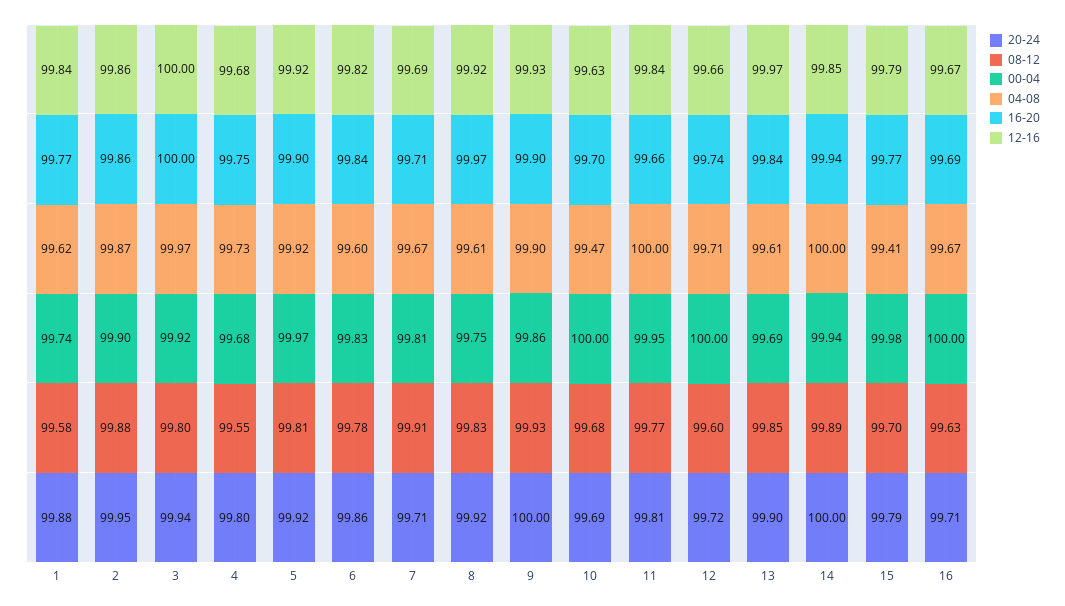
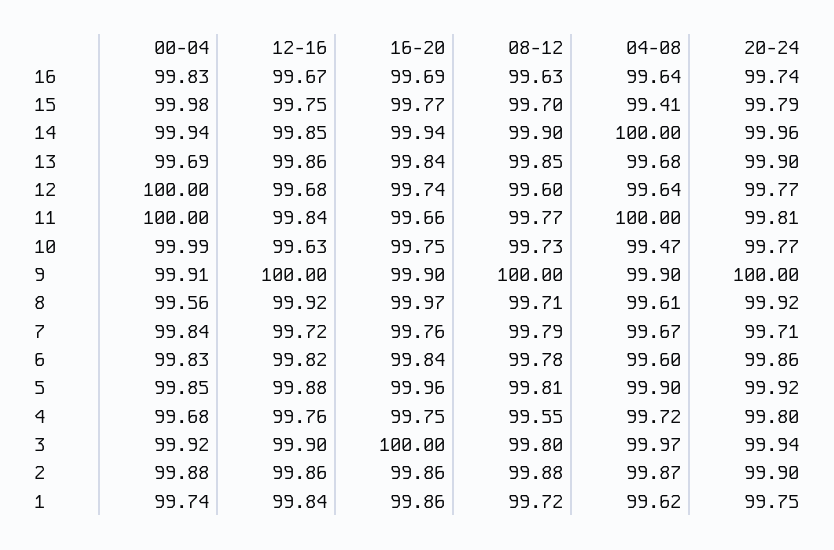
20-24, 1: 99.88 -> 99.75
08-12, 1: 99.58 -> 99.72
16-20, 1: 99.77 -> 99.86
20-24, 2: 99.95 -> 99.9
00-04, 2: 99.9 -> 99.88
12-16, 3: 100 -> 99.9
04-08, 4: 99.73 -> 99.72
12-16, 4: 99.68 -> 99.76
00-04, 5: 99.97 -> 99.85
04-08, 5: 99.92 -> 99.9
16-20, 5: 99.9 -> 99.96
12-16, 5: 99.92 -> 99.88
08-12, 7: 99.91 -> 99.79
00-04, 7: 99.81 -> 99.84
16-20, 7: 99.71 -> 99.76
12-16, 7: 99.69 -> 99.72
08-12, 8: 99.83 -> 99.71
00-04, 8: 99.75 -> 99.56
08-12, 9: 99.93 -> 100
00-04, 9: 99.86 -> 99.91
12-16, 9: 99.93 -> 100
20-24, 10: 99.69 -> 99.77
08-12, 10: 99.68 -> 99.73
00-04, 10: 100 -> 99.99
16-20, 10: 99.7 -> 99.75
00-04, 11: 99.95 -> 100
20-24, 12: 99.72 -> 99.77
04-08, 12: 99.71 -> 99.64
12-16, 12: 99.66 -> 99.68
04-08, 13: 99.61 -> 99.68
12-16, 13: 99.97 -> 99.86
20-24, 14: 100 -> 99.96
08-12, 14: 99.89 -> 99.9
12-16, 15: 99.79 -> 99.75
20-24, 16: 99.71 -> 99.74
00-04, 16: 100 -> 99.83
04-08, 16: 99.67 -> 99.64

